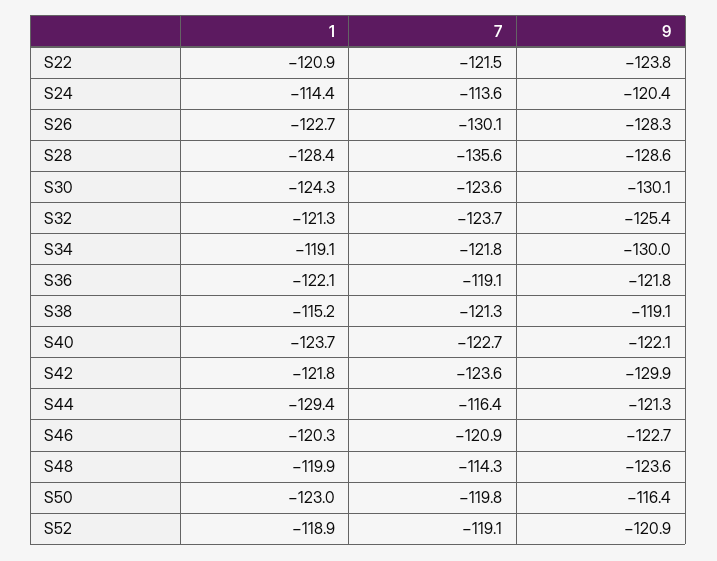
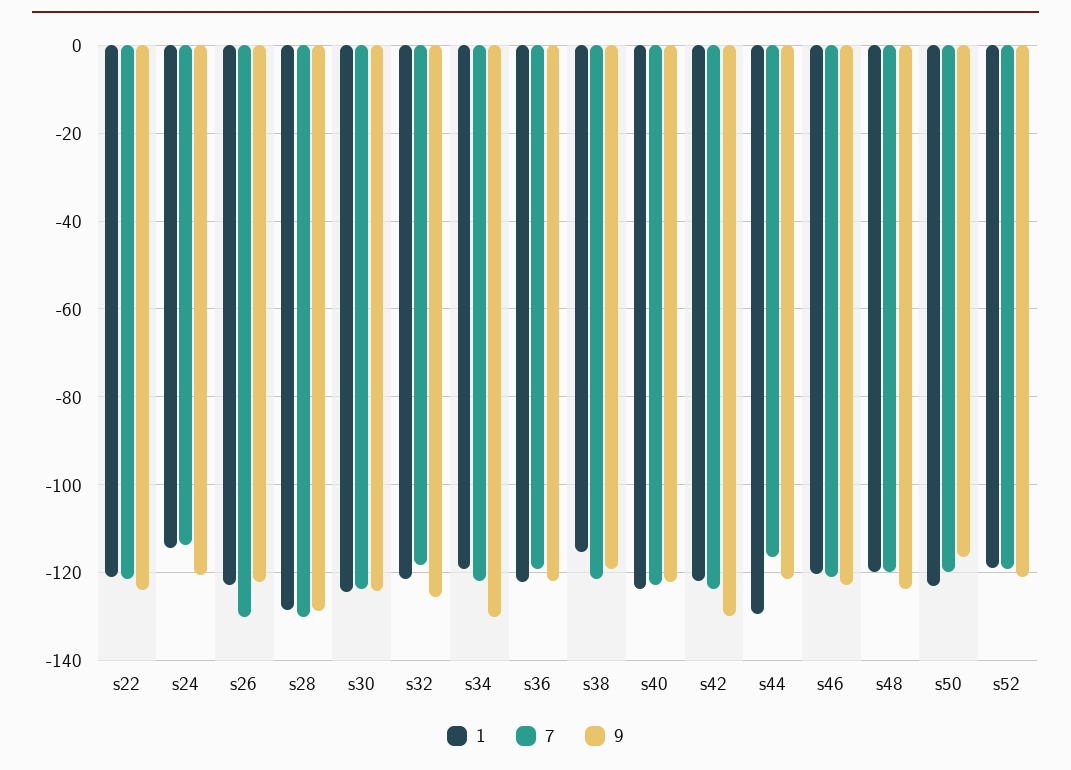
9, S26: -128.3 -> -122
7, S28: -135.6 -> -130
9, S30: -130.1 -> -124
7, S32: -123.7 -> -118
7, S48: -114.3 -> -120

